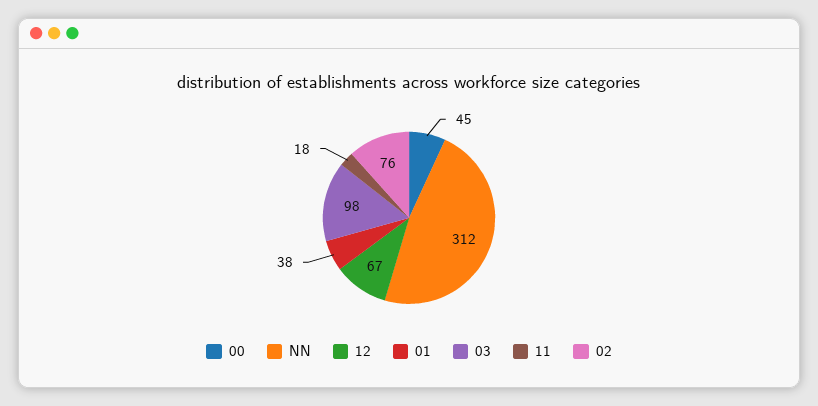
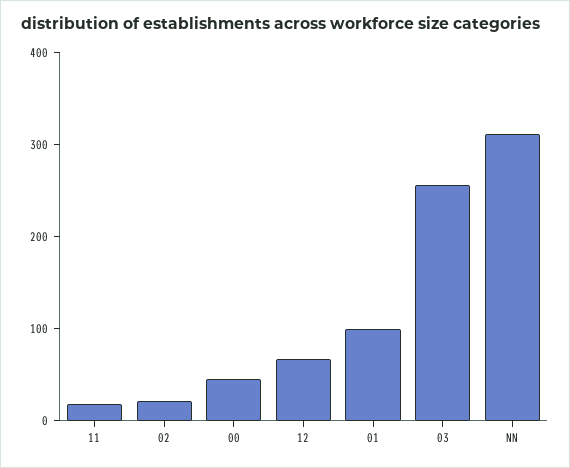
01: 38 -> 100
03: 98 -> 260
02: 76 -> 20

